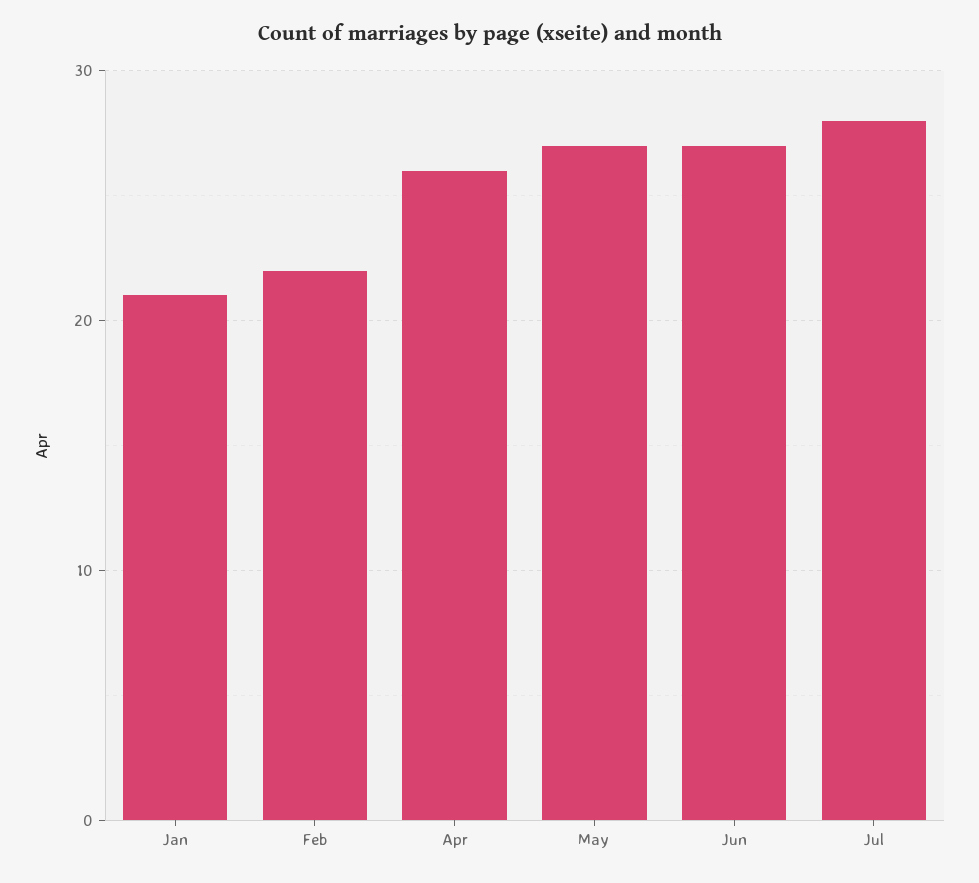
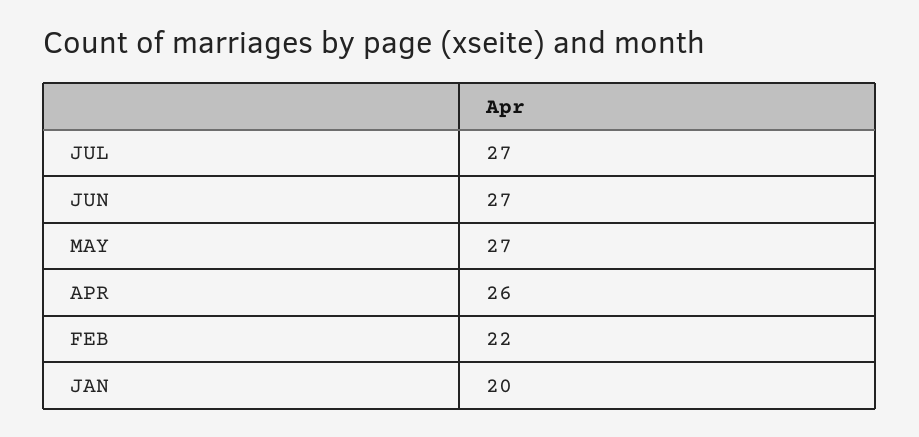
Jan: 21 -> 20
Jul: 28 -> 27

